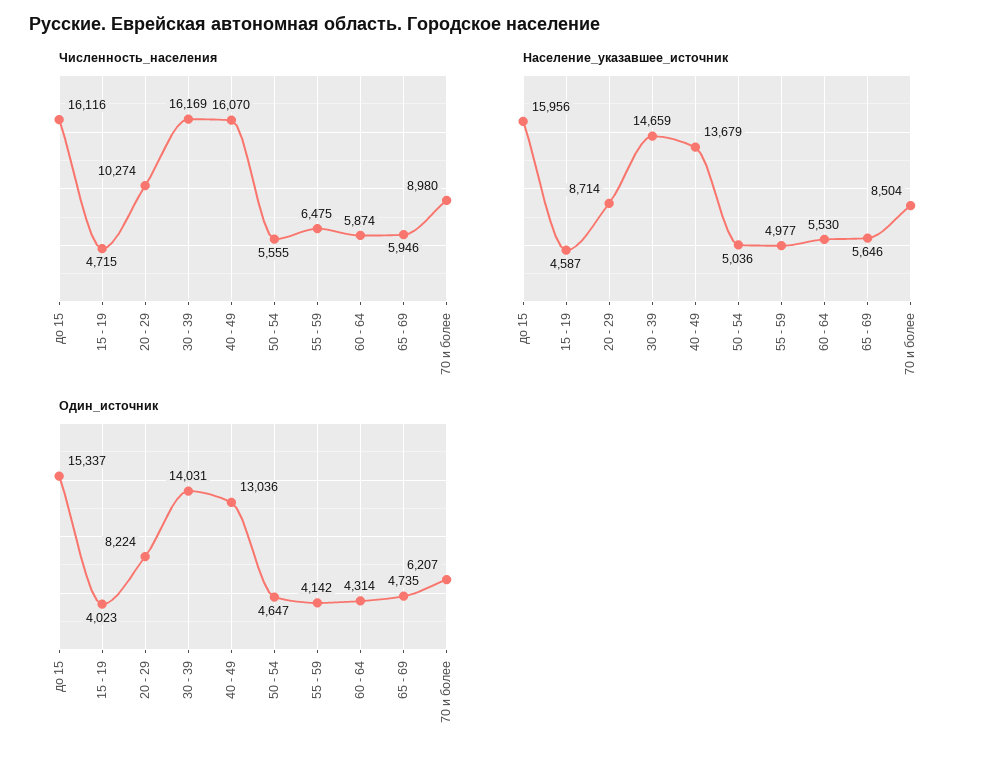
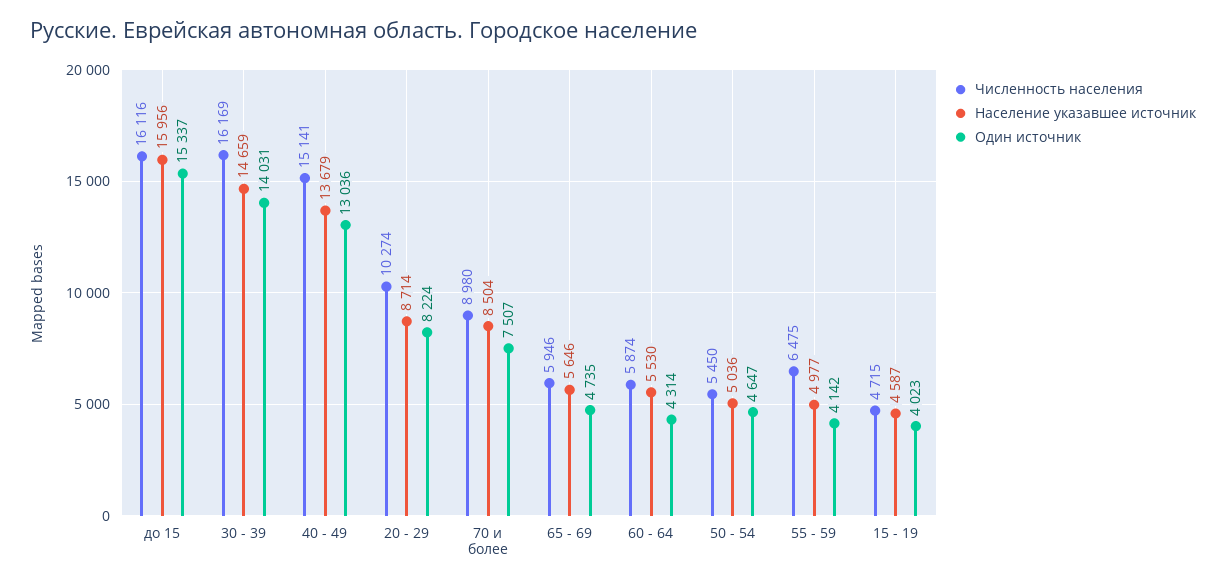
Численность_населения, 40 - 49: 16070 -> 15141
Численность_населения, 50 - 54: 5555 -> 5450
Один_источник, 70 и более: 6207 -> 7507

